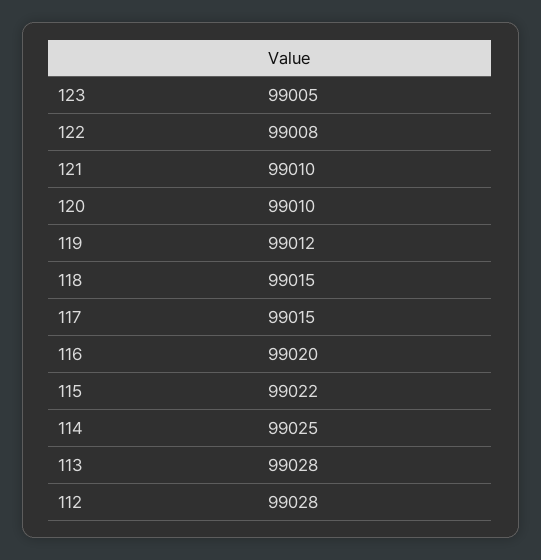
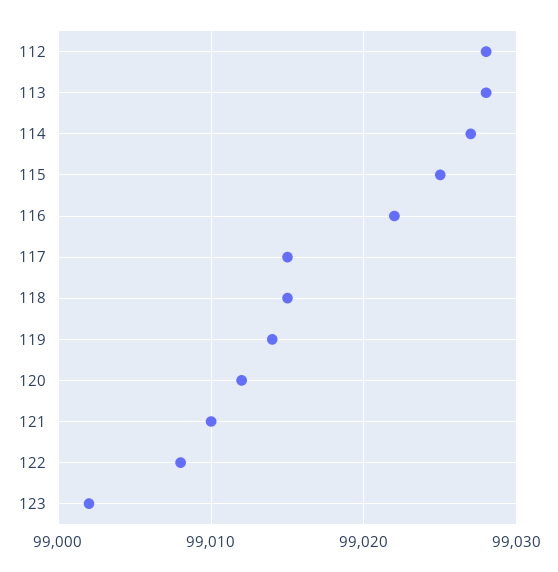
123: 99005 -> 99002
120: 99010 -> 99012
119: 99012 -> 99014
116: 99020 -> 99022
115: 99022 -> 99025
114: 99025 -> 99027

